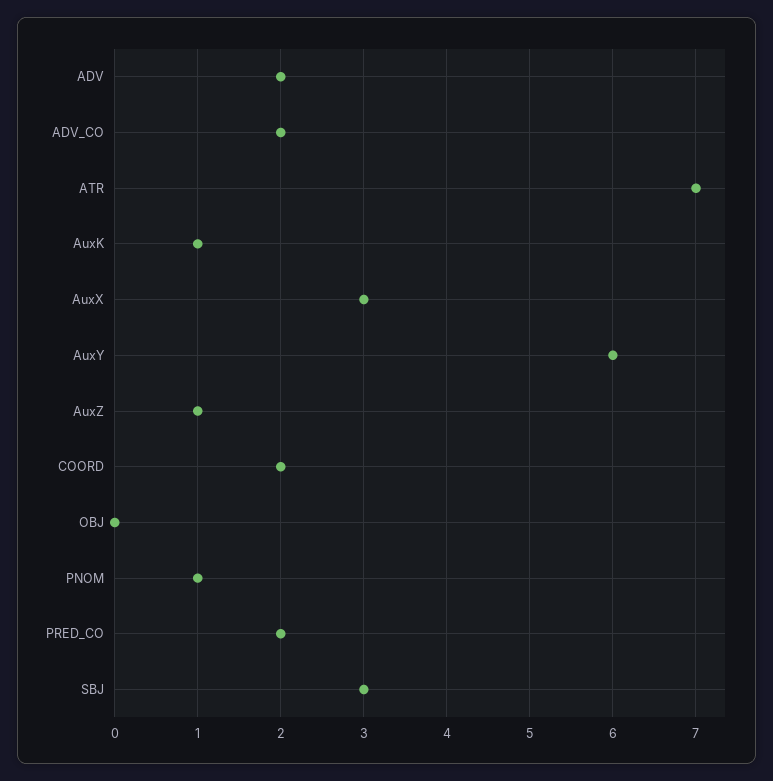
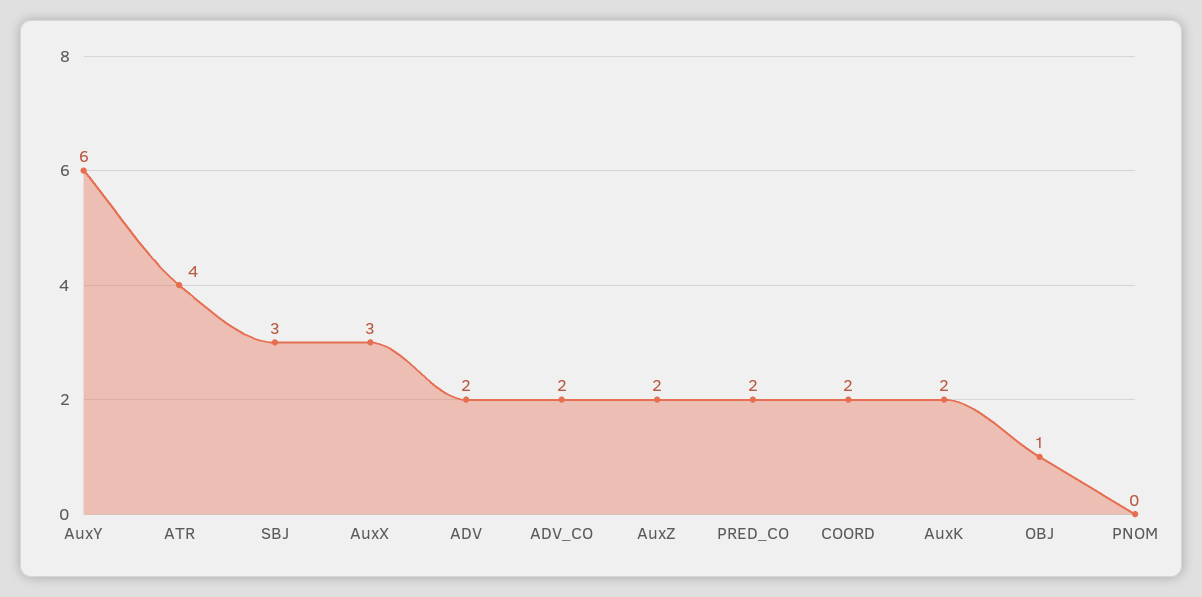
ATR: 7 -> 4
AuxK: 1 -> 2
AuxZ: 1 -> 2
OBJ: 0 -> 1
PNOM: 1 -> 0

